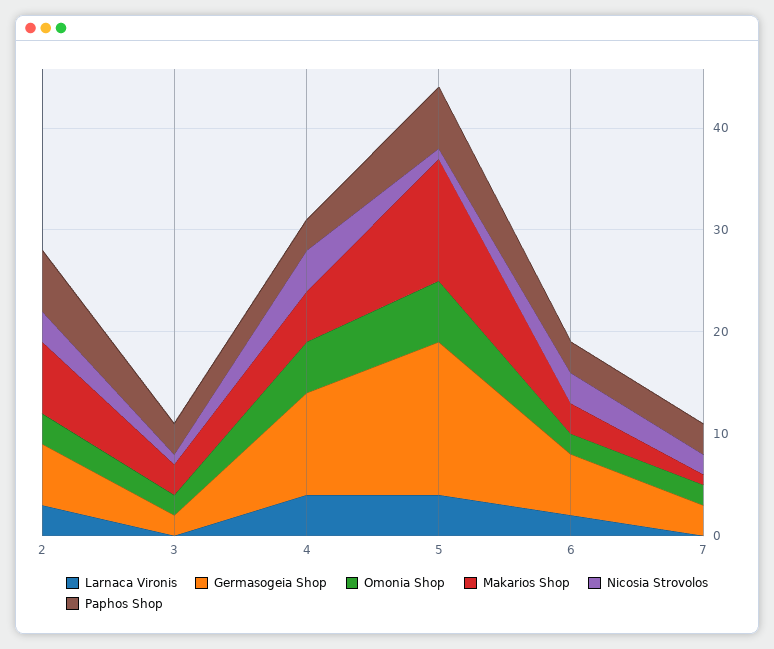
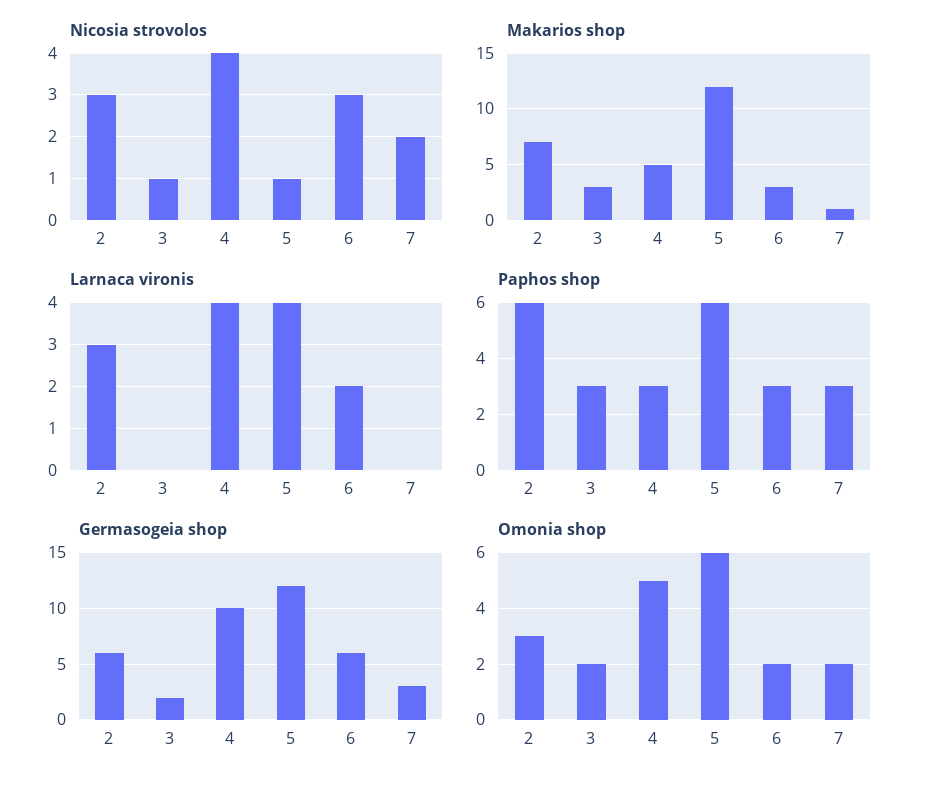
Germasogeia Shop, 5: 15 -> 12

